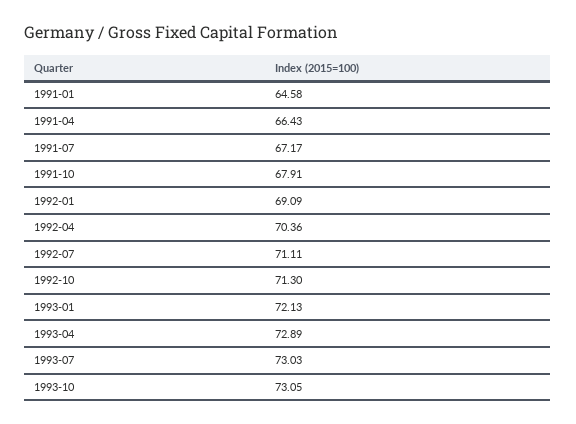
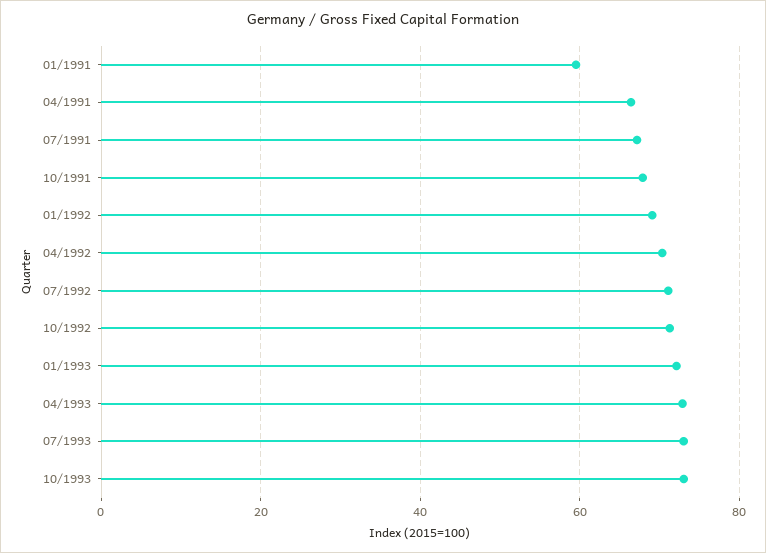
1991-01: 64.58 -> 60

